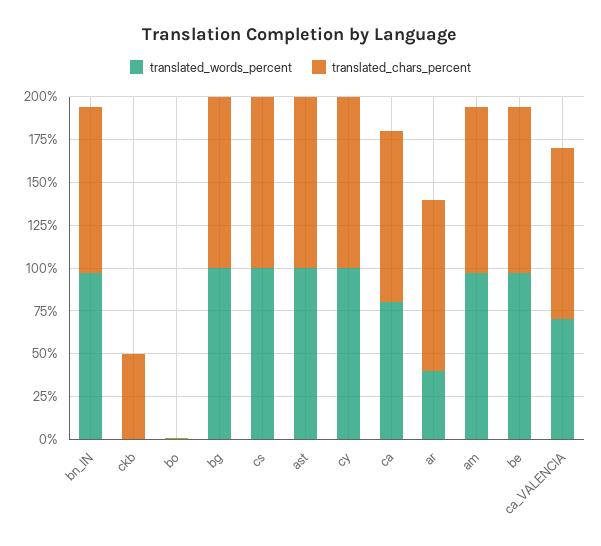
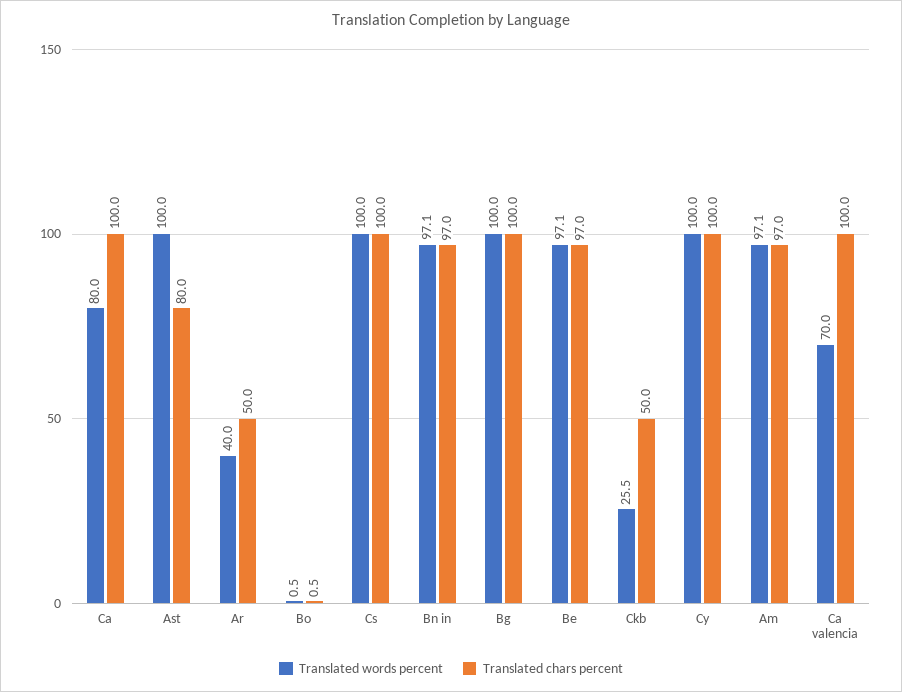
translated_words_percent, ckb: 0 -> 25.5
translated_chars_percent, ast: 100 -> 80
translated_chars_percent, ar: 100 -> 50

